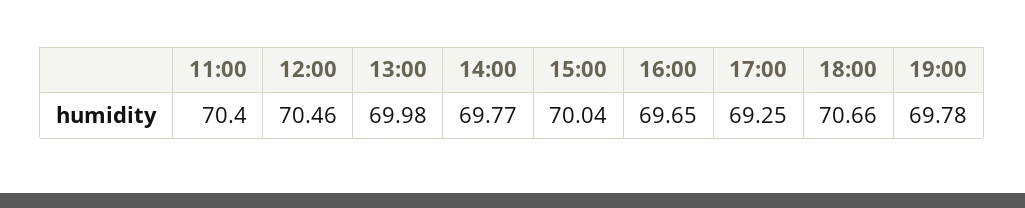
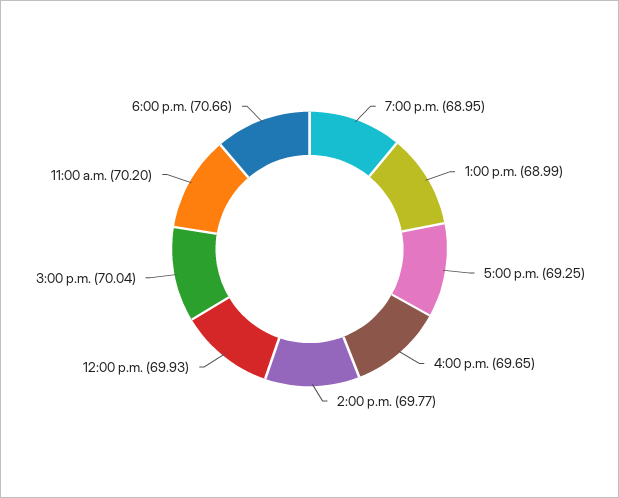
11:00: 70.4 -> 70.2
12:00: 70.46 -> 69.93
13:00: 69.98 -> 68.99
19:00: 69.78 -> 68.95

